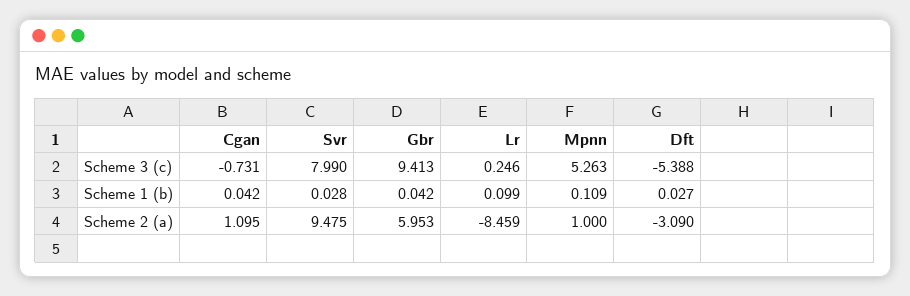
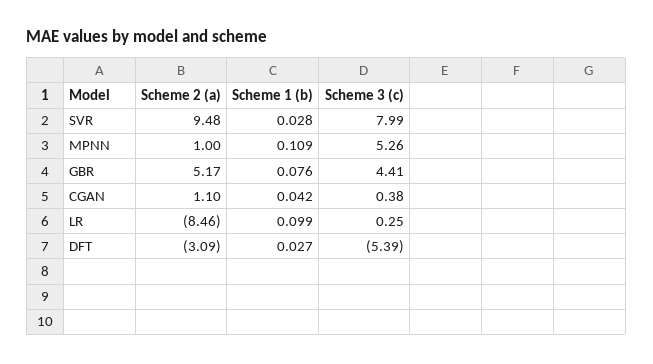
Cgan, Scheme 3 (c): -0.731 -> 0.38
Gbr, Scheme 3 (c): 9.413 -> 4.41
Gbr, Scheme 1 (b): 0.042 -> 0.076
Gbr, Scheme 2 (a): 5.953 -> 5.17

